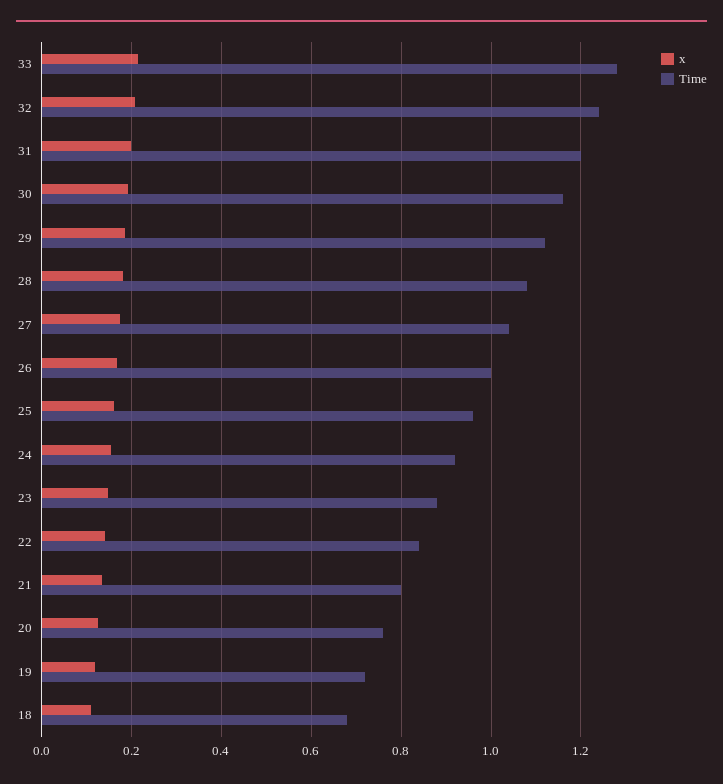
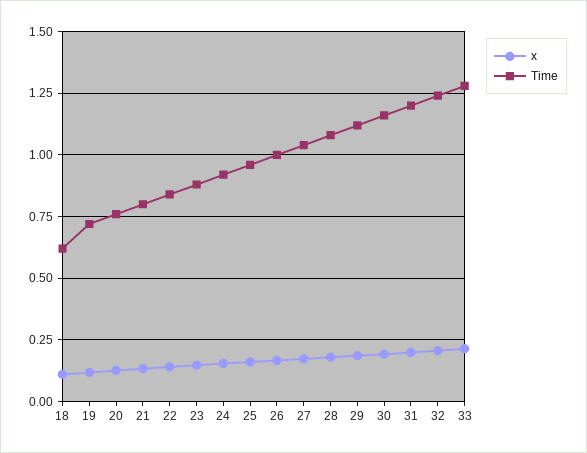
Time, 18: 0.68 -> 0.625

